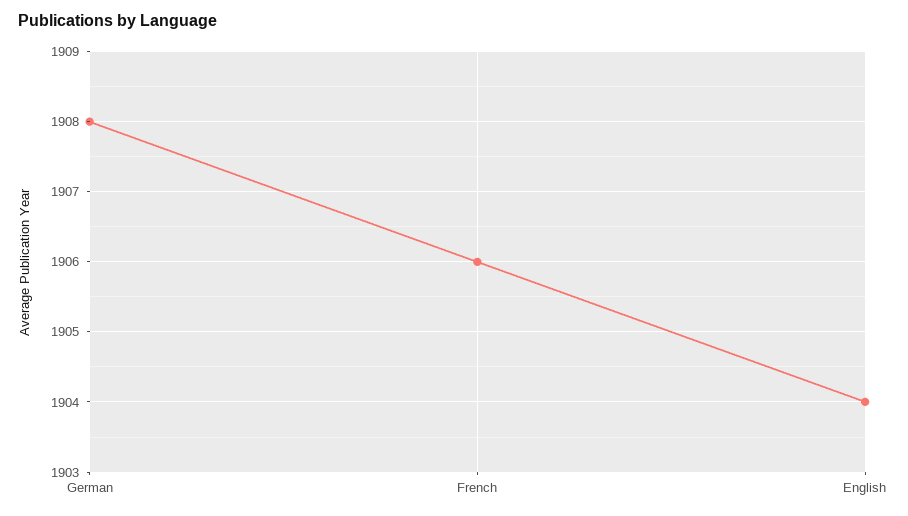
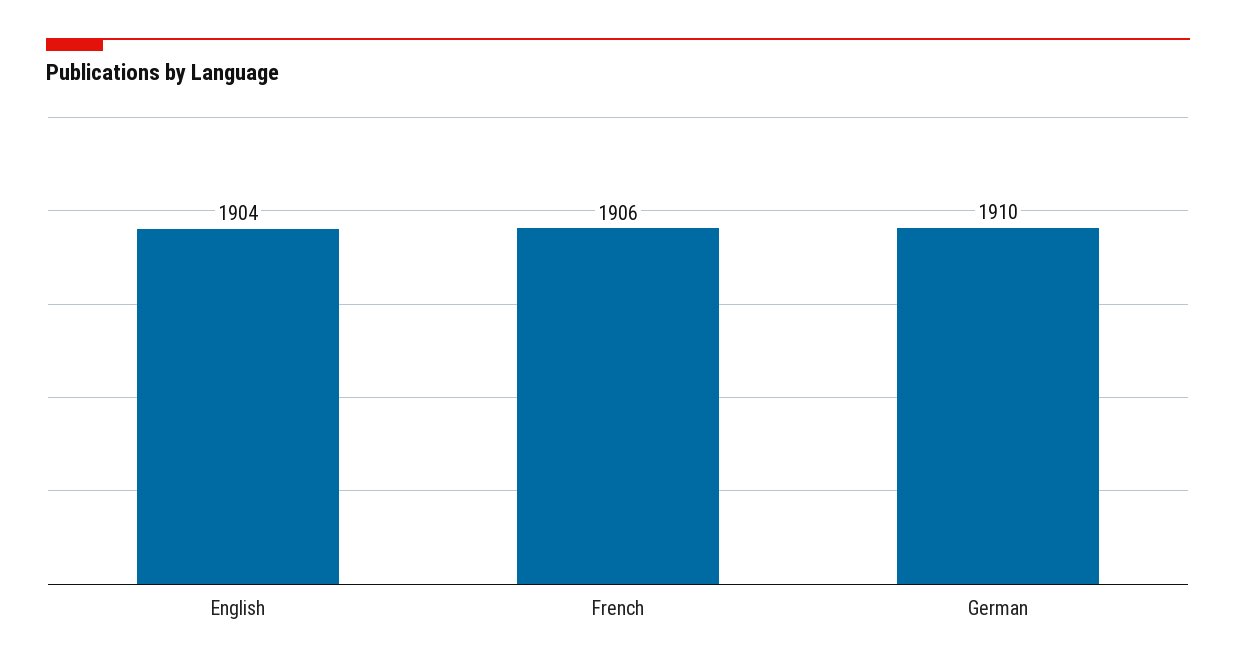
German: 1908 -> 1910

